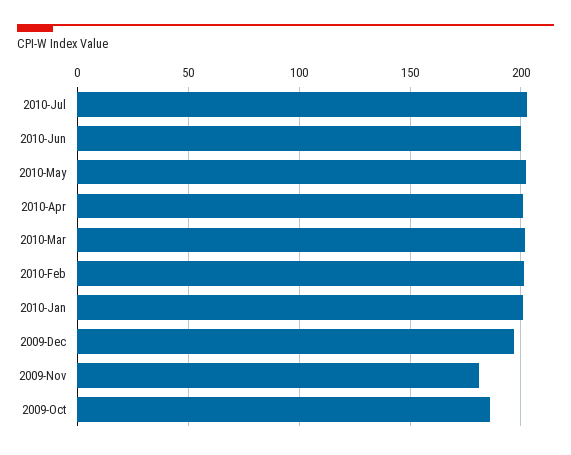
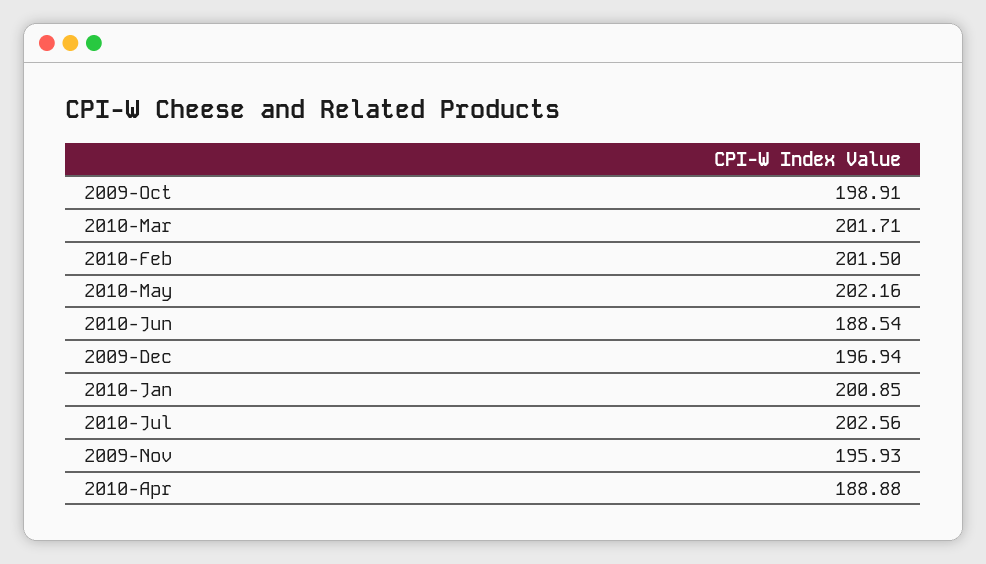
2010-Jun: 200 -> 188.54
2010-Apr: 200 -> 188.88
2009-Nov: 180 -> 195.93
2009-Oct: 185 -> 198.91

